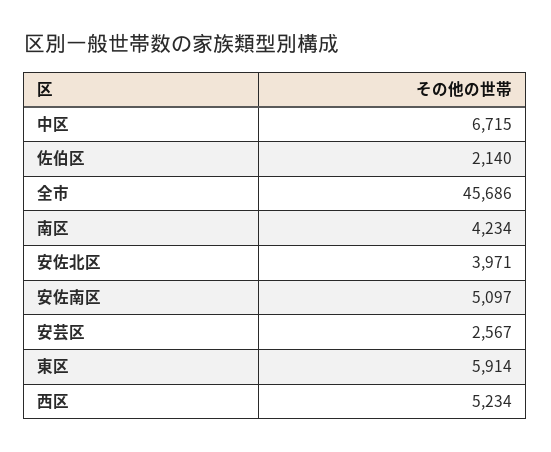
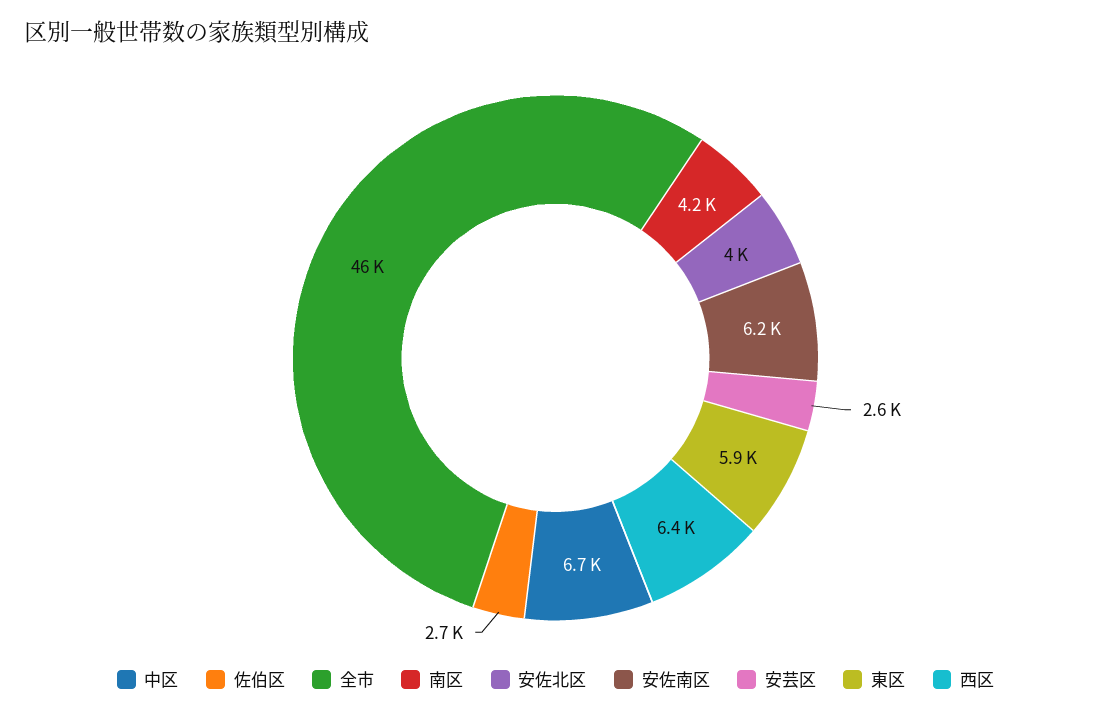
佐伯区: 2140 -> 2700
安佐南区: 5097 -> 6200
西区: 5234 -> 6400

